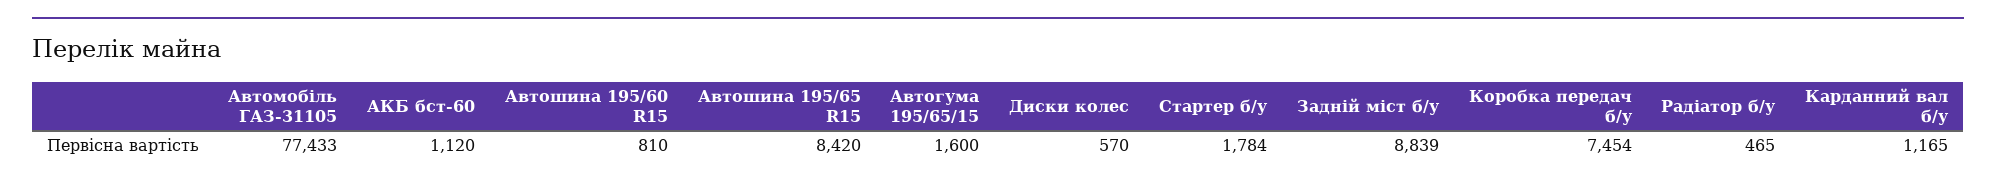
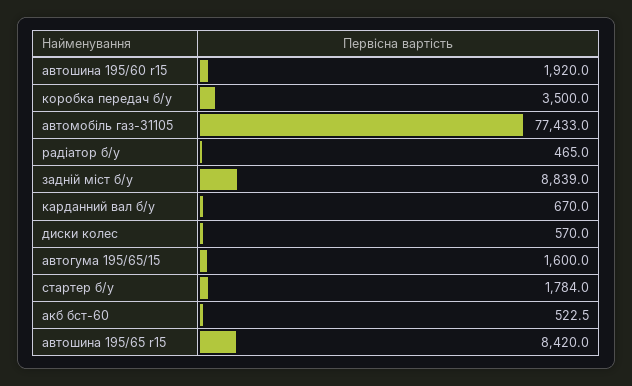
АКБ бст-60: 1120 -> 522.5
Автошина 195/60 R15: 810 -> 1920
Коробка передач б/у: 7454 -> 3500
Карданний вал б/у: 1165 -> 670

